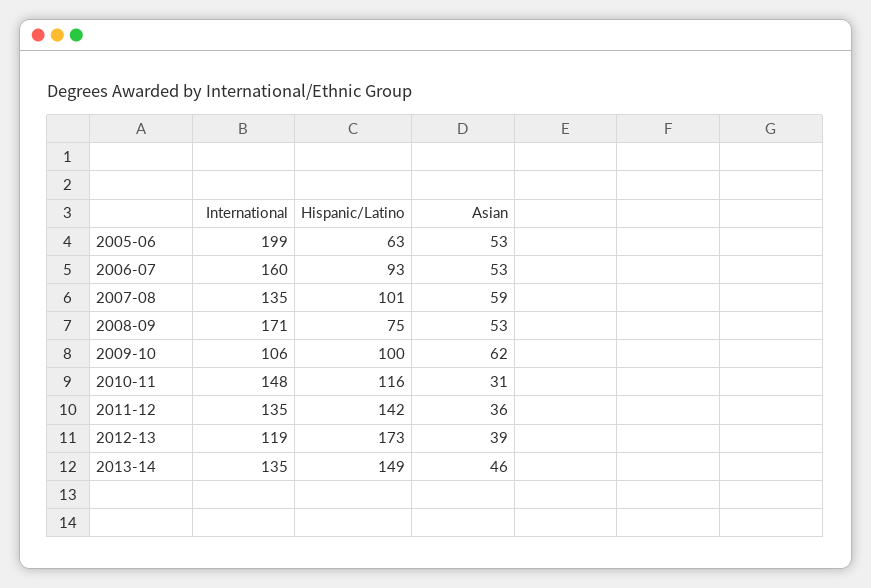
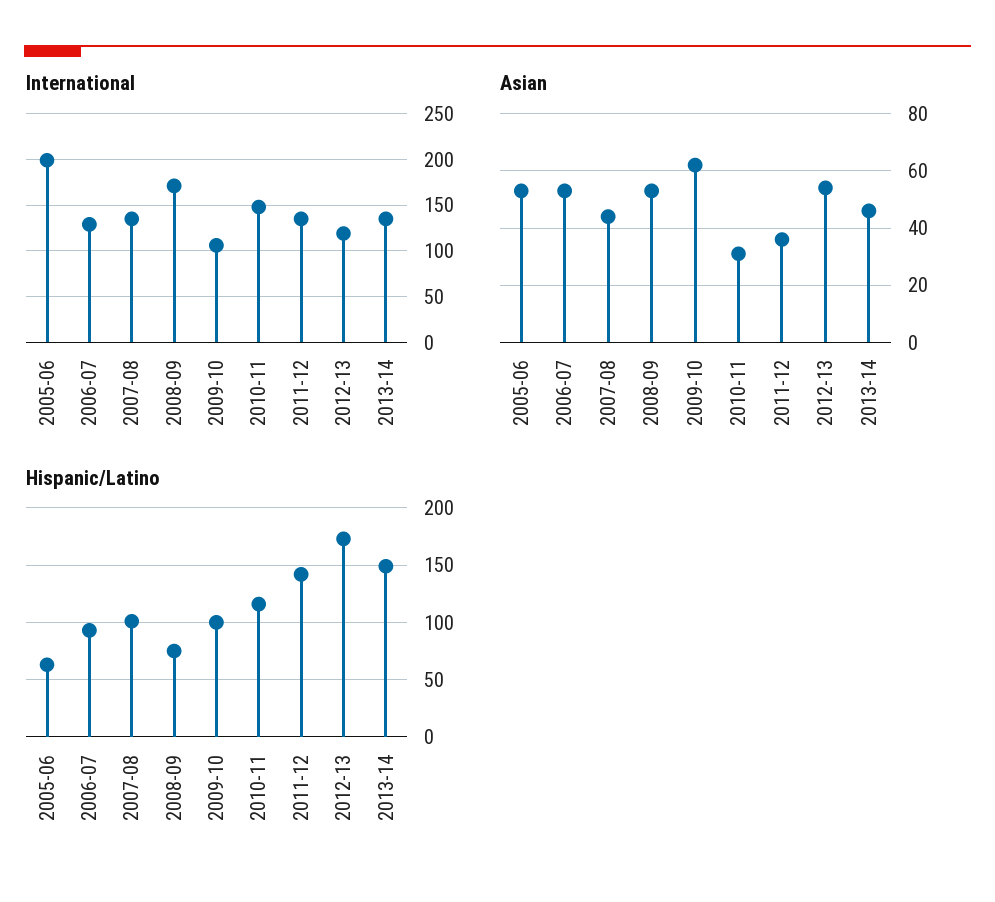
International, 2006-07: 160 -> 130
Asian, 2007-08: 59 -> 45
Asian, 2012-13: 39 -> 55

